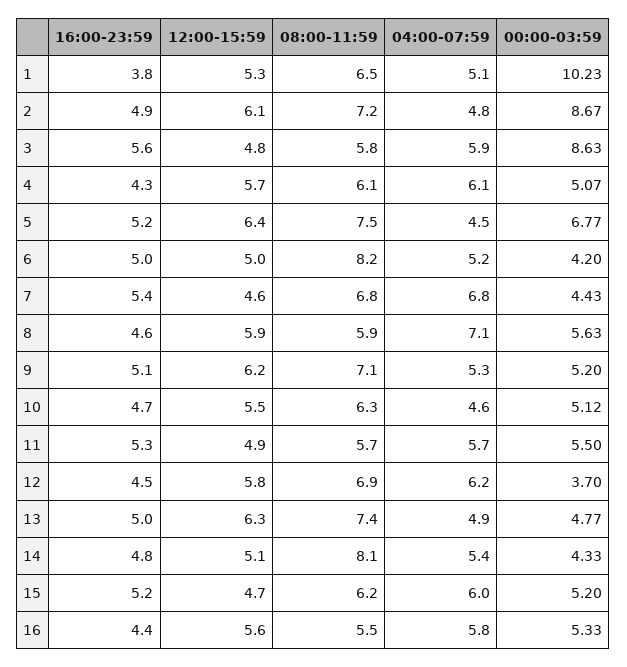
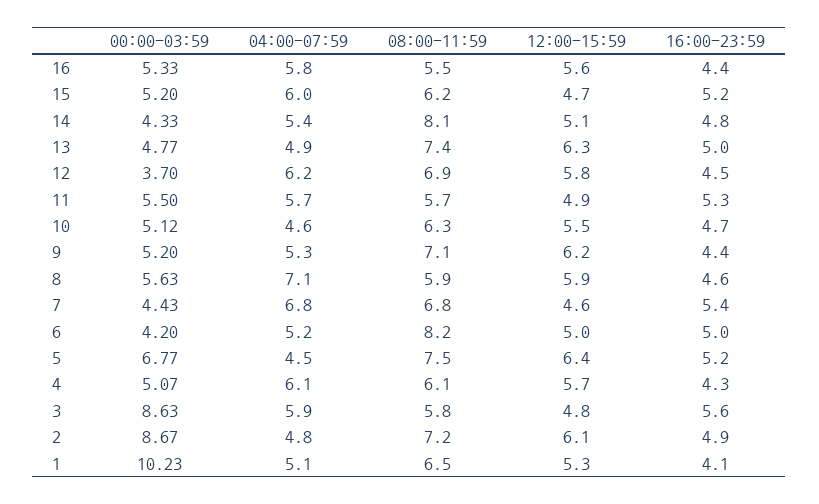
16:00-23:59, 1: 3.8 -> 4.1
16:00-23:59, 9: 5.1 -> 4.4

